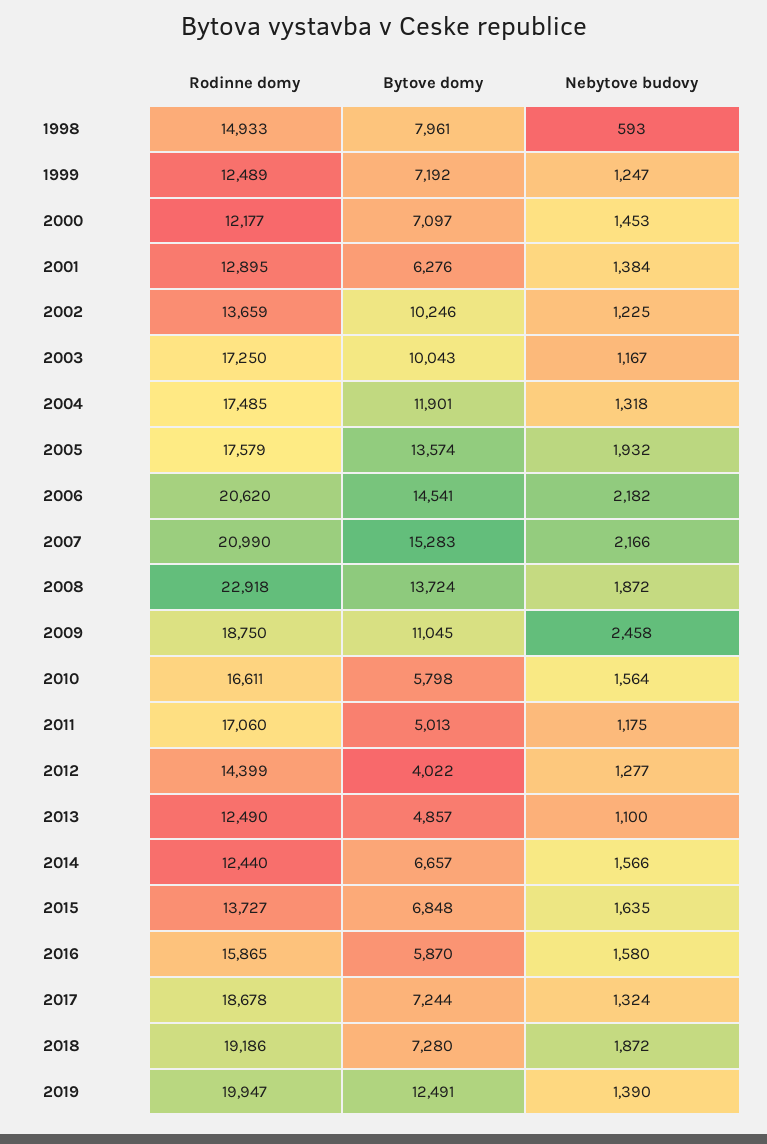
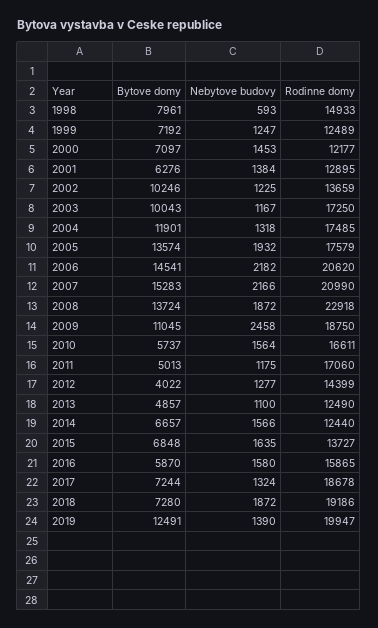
Bytove domy, 2010: 5798 -> 5737

